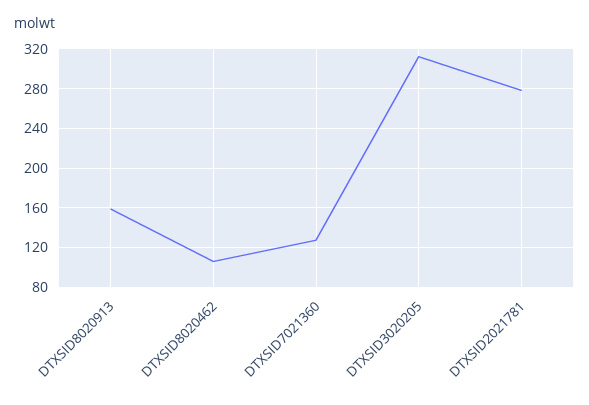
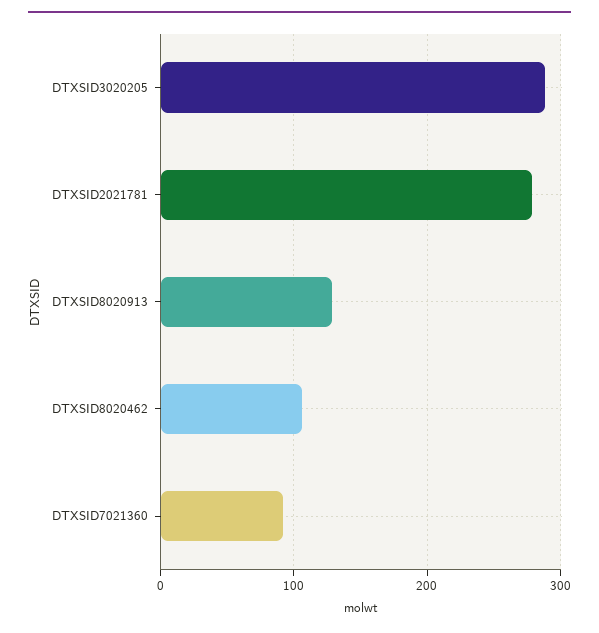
DTXSID8020913: 160 -> 130
DTXSID7021360: 130 -> 90
DTXSID3020205: 310 -> 290

